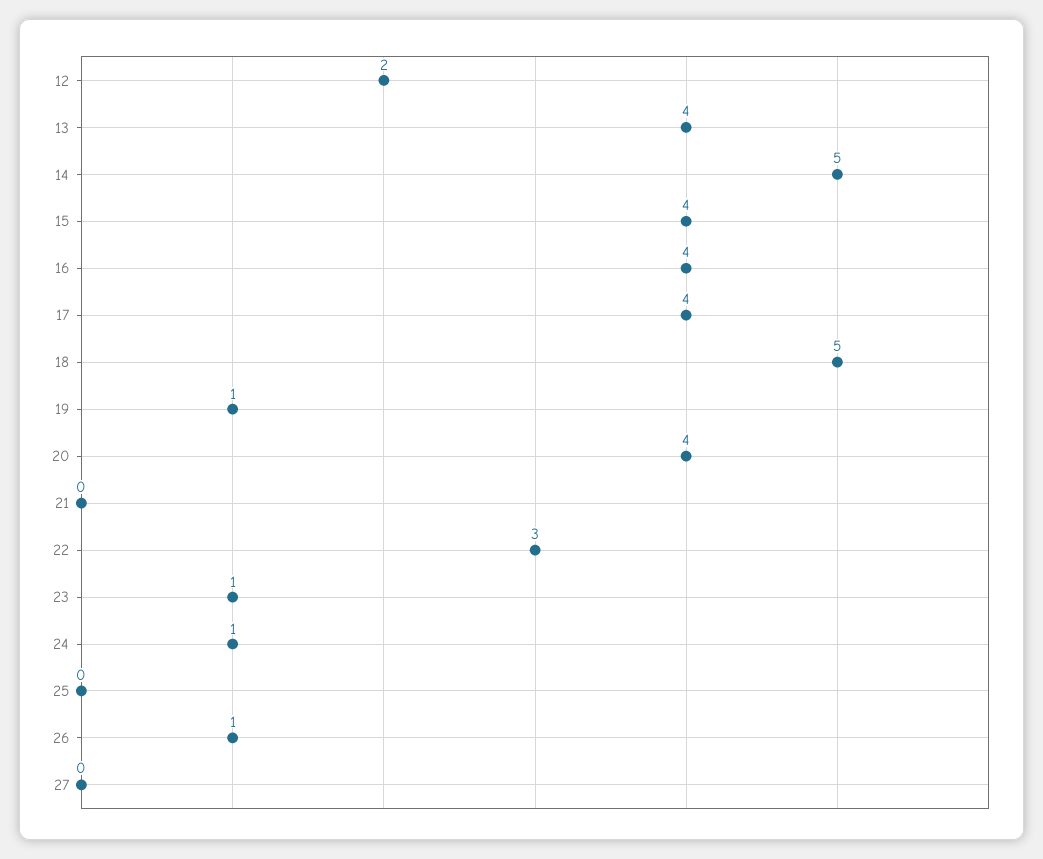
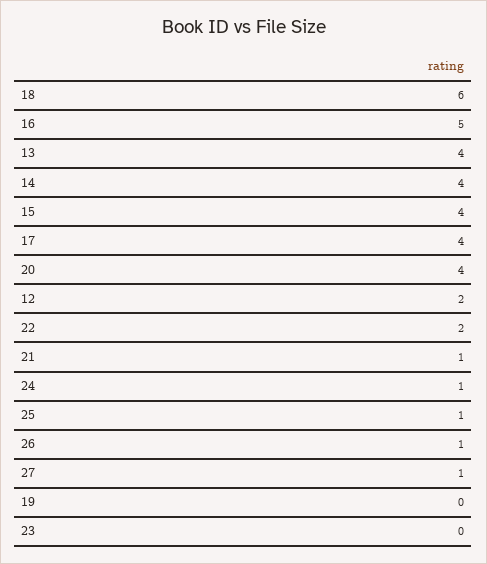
14: 5 -> 4
16: 4 -> 5
18: 5 -> 6
19: 1 -> 0
21: 0 -> 1
22: 3 -> 2
23: 1 -> 0
25: 0 -> 1
27: 0 -> 1

